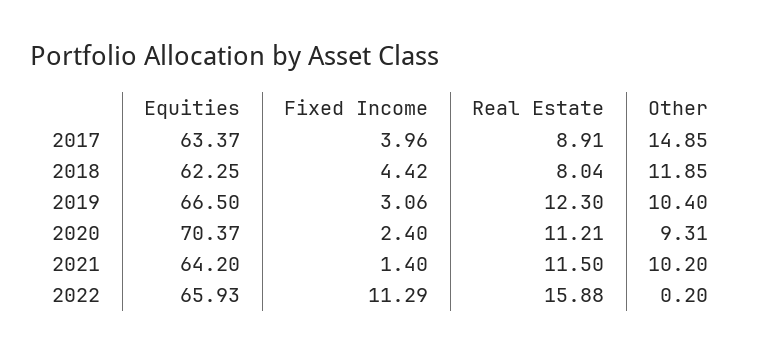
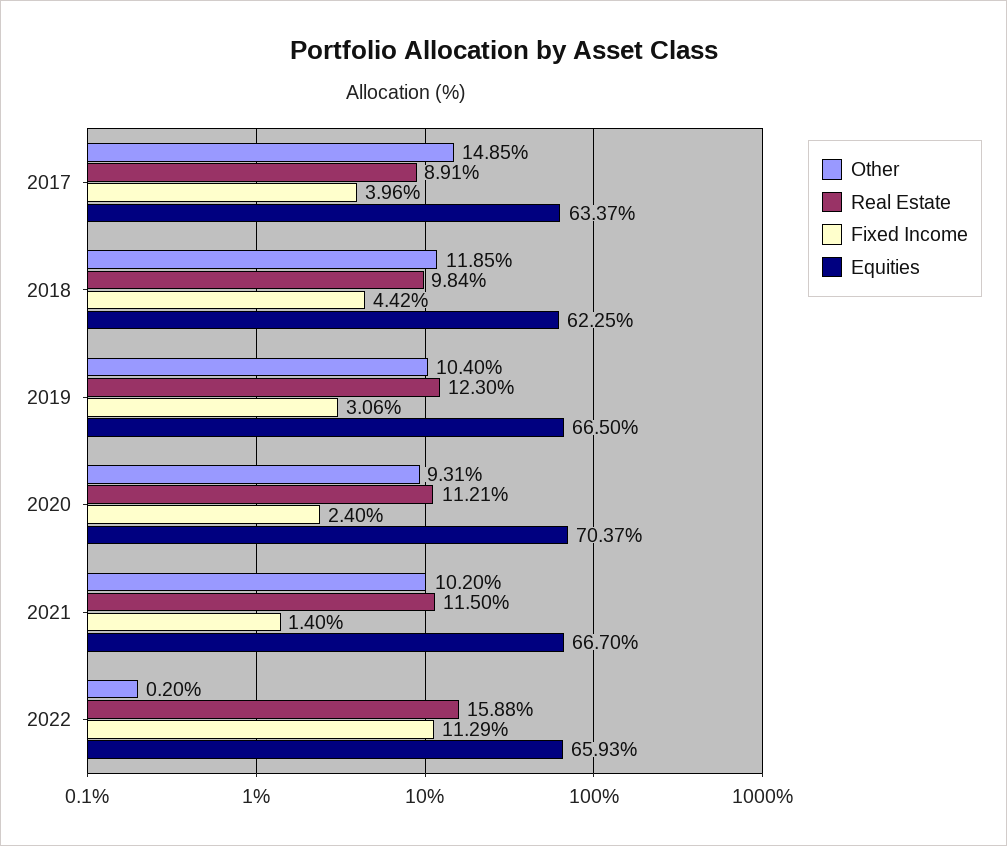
Real Estate, 2018: 8.04 -> 9.84
Equities, 2021: 64.2 -> 66.7

